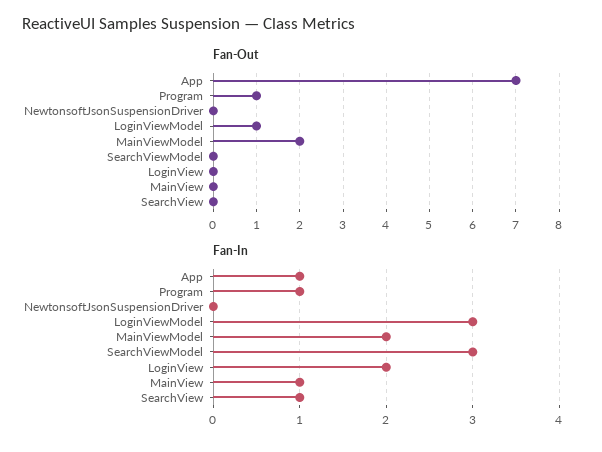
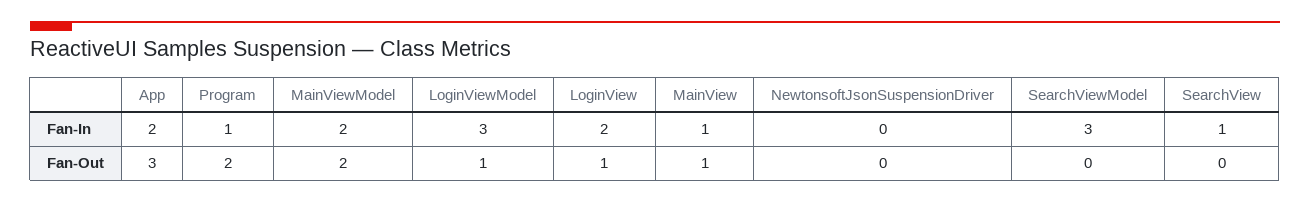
Fan-Out, App: 7 -> 3
Fan-Out, Program: 1 -> 2
Fan-Out, LoginView: 0 -> 1
Fan-Out, MainView: 0 -> 1
Fan-In, App: 1 -> 2

